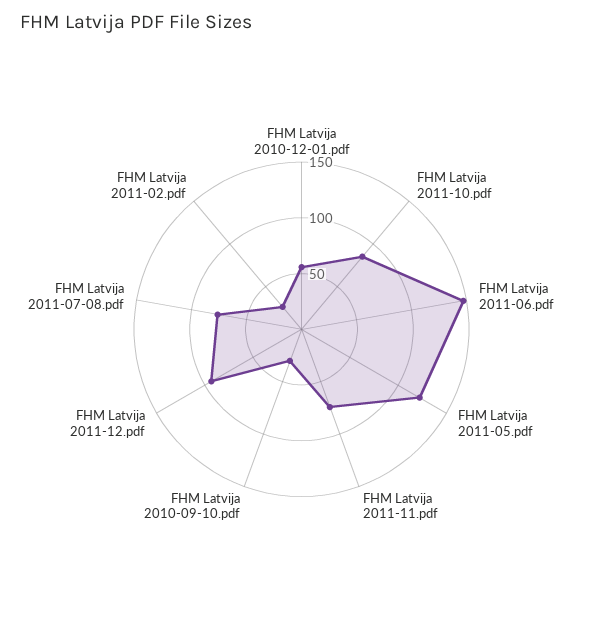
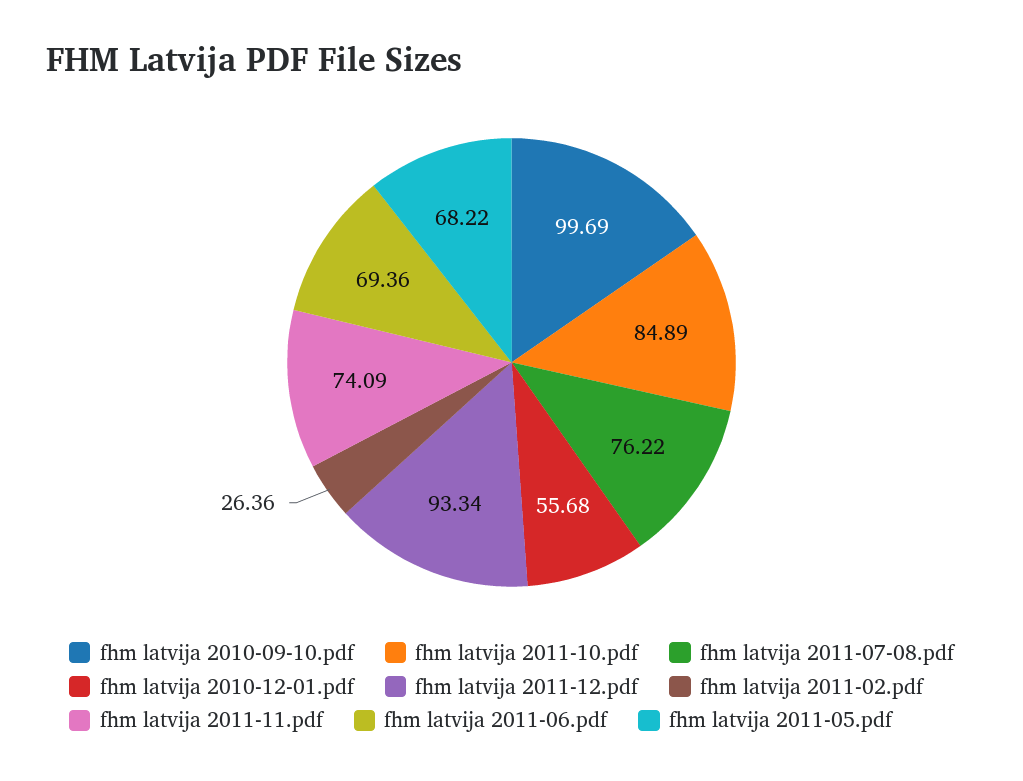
FHM Latvija 2011-06.pdf: 150 -> 69.36
FHM Latvija 2011-05.pdf: 120 -> 68.22
FHM Latvija 2010-09-10.pdf: 30 -> 99.69

